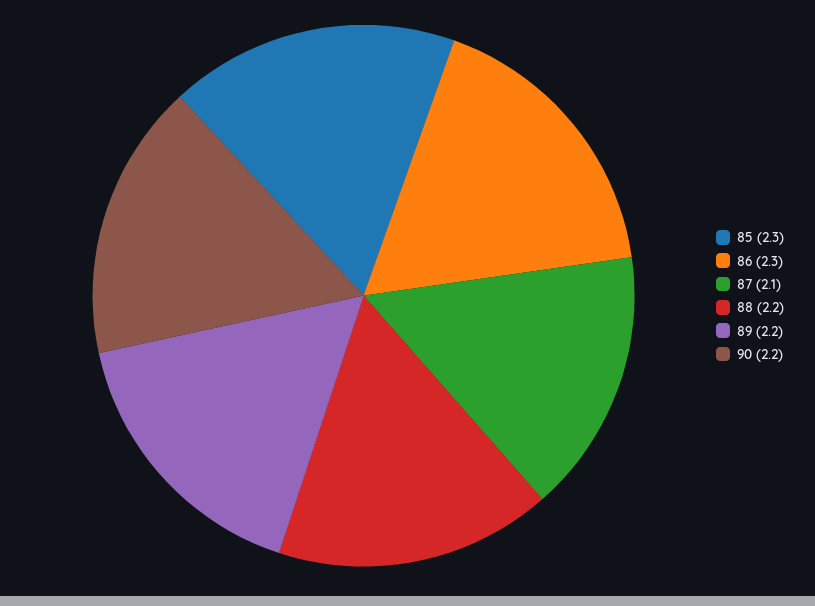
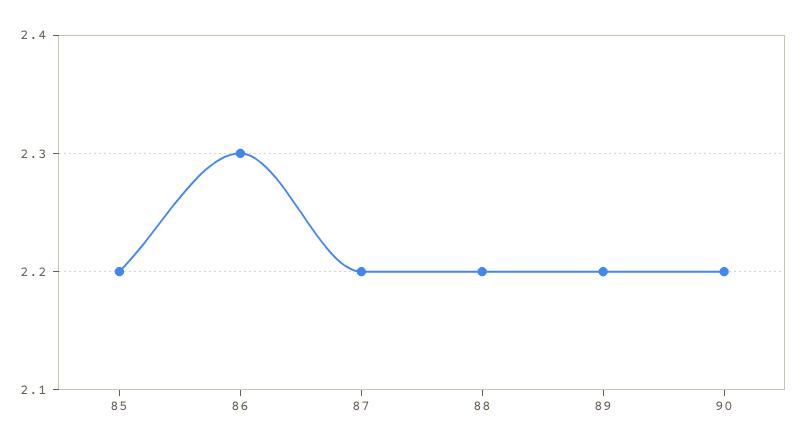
85: 2.3 -> 2.2
87: 2.1 -> 2.2

